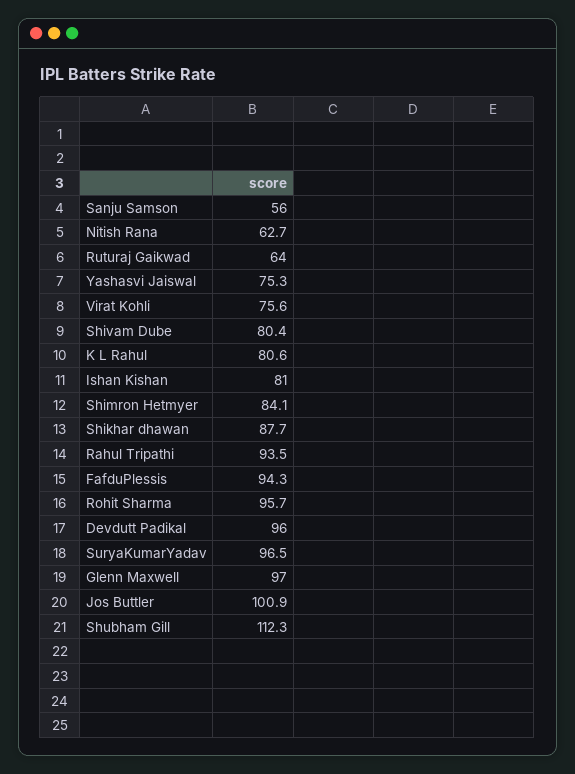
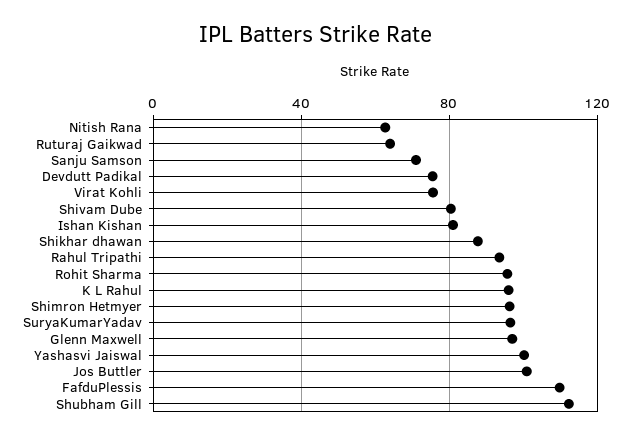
Sanju Samson: 56 -> 70
Yashasvi Jaiswal: 75.3 -> 100
K L Rahul: 80.6 -> 95
Shimron Hetmyer: 84.1 -> 95
FafduPlessis: 94.3 -> 110
Devdutt Padikal: 96 -> 75

